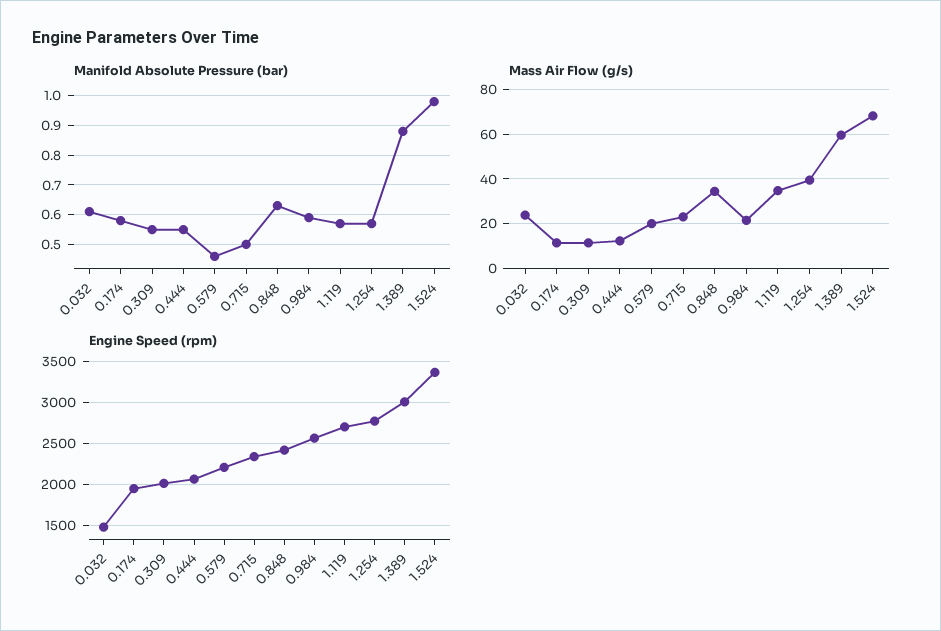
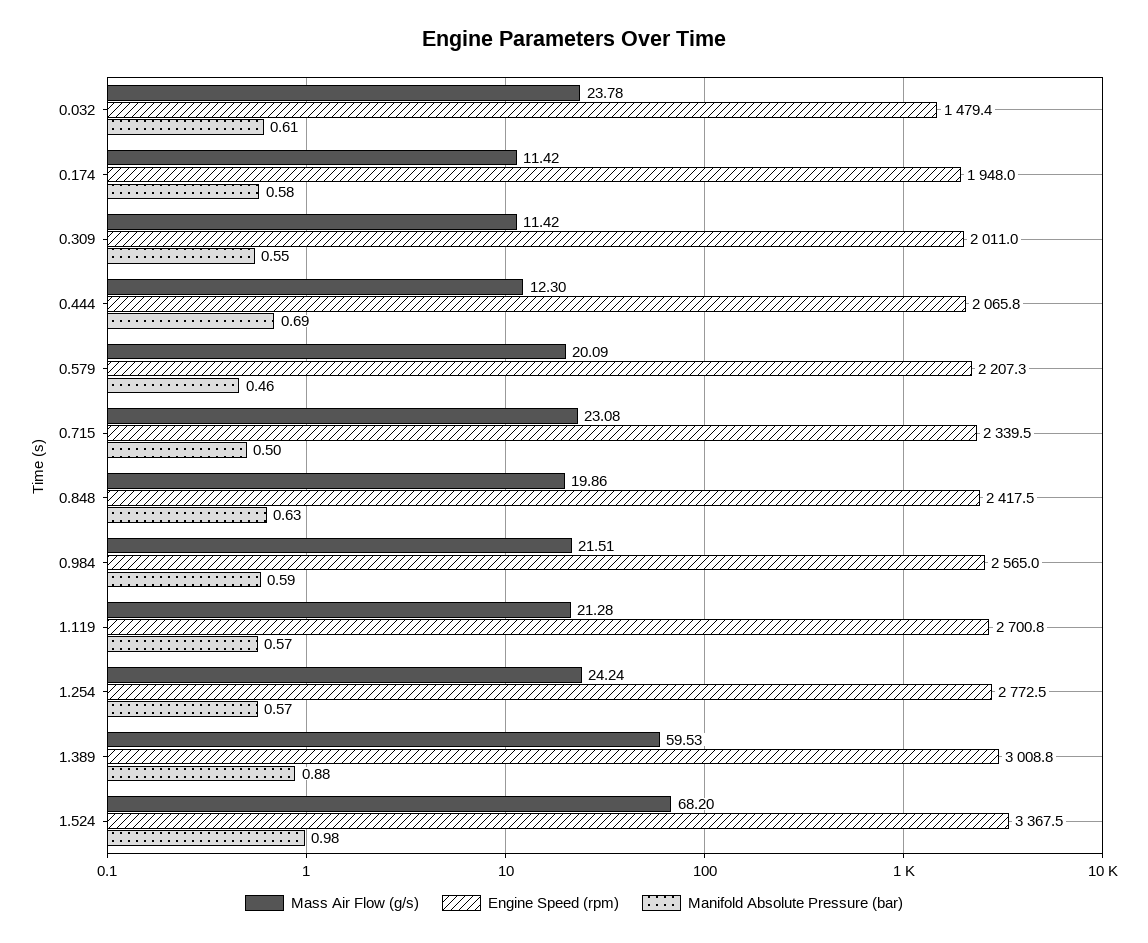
Manifold Absolute Pressure (bar), 0.444: 0.55 -> 0.69
Mass Air Flow (g/s), 0.848: 35 -> 19.86
Mass Air Flow (g/s), 1.119: 35 -> 21.28
Mass Air Flow (g/s), 1.254: 40 -> 24.24

